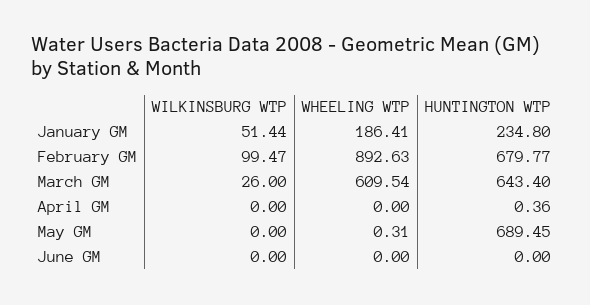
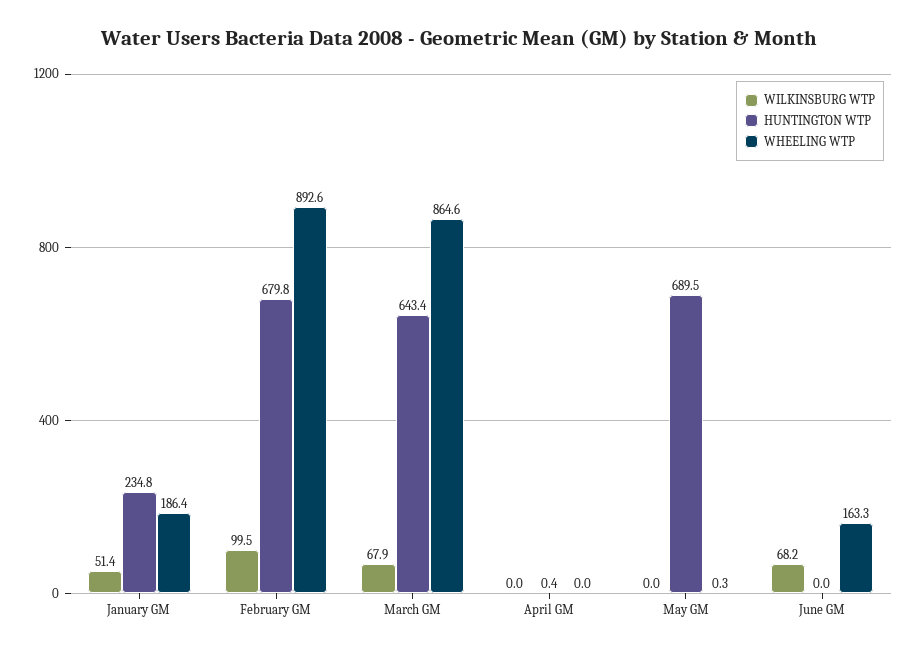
WILKINSBURG WTP, March GM: 26 -> 67.9
WHEELING WTP, March GM: 609.54 -> 864.6
WILKINSBURG WTP, June GM: 0 -> 68.2
WHEELING WTP, June GM: 0 -> 163.3

